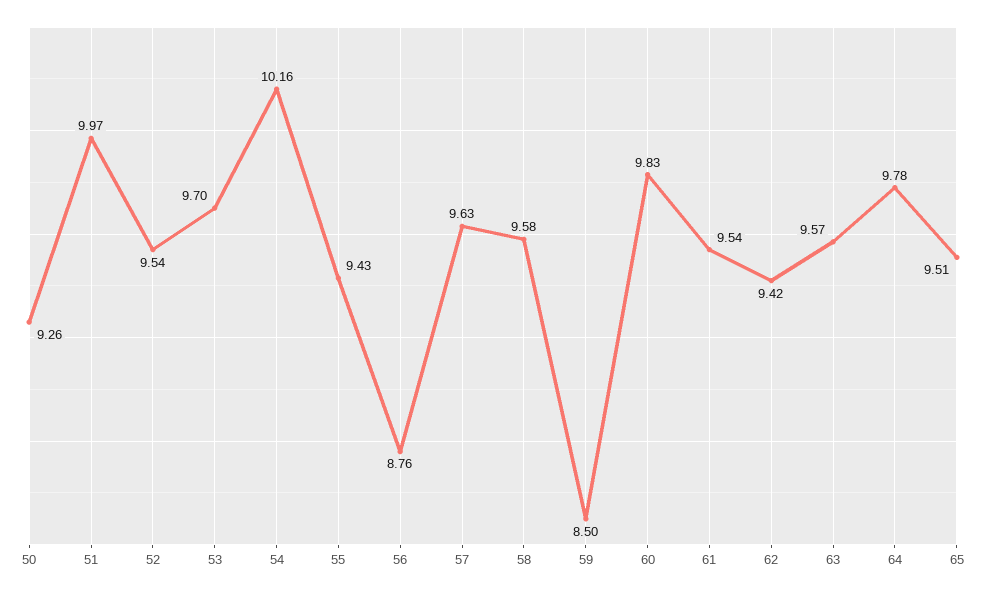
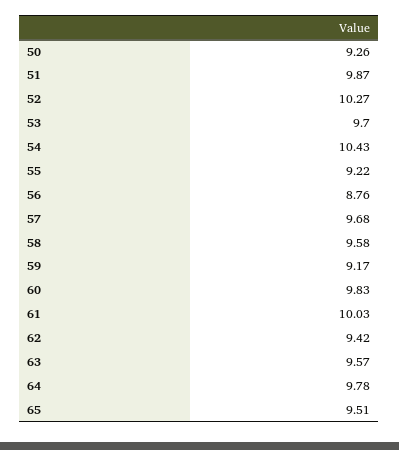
51: 9.97 -> 9.87
52: 9.54 -> 10.27
54: 10.16 -> 10.43
55: 9.43 -> 9.22
57: 9.63 -> 9.68
59: 8.5 -> 9.17
61: 9.54 -> 10.03

